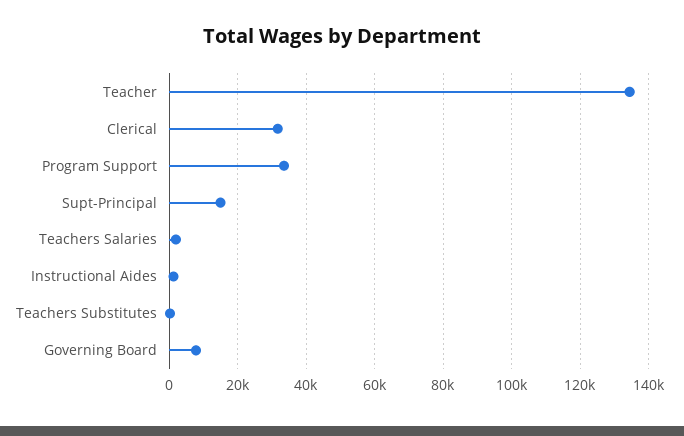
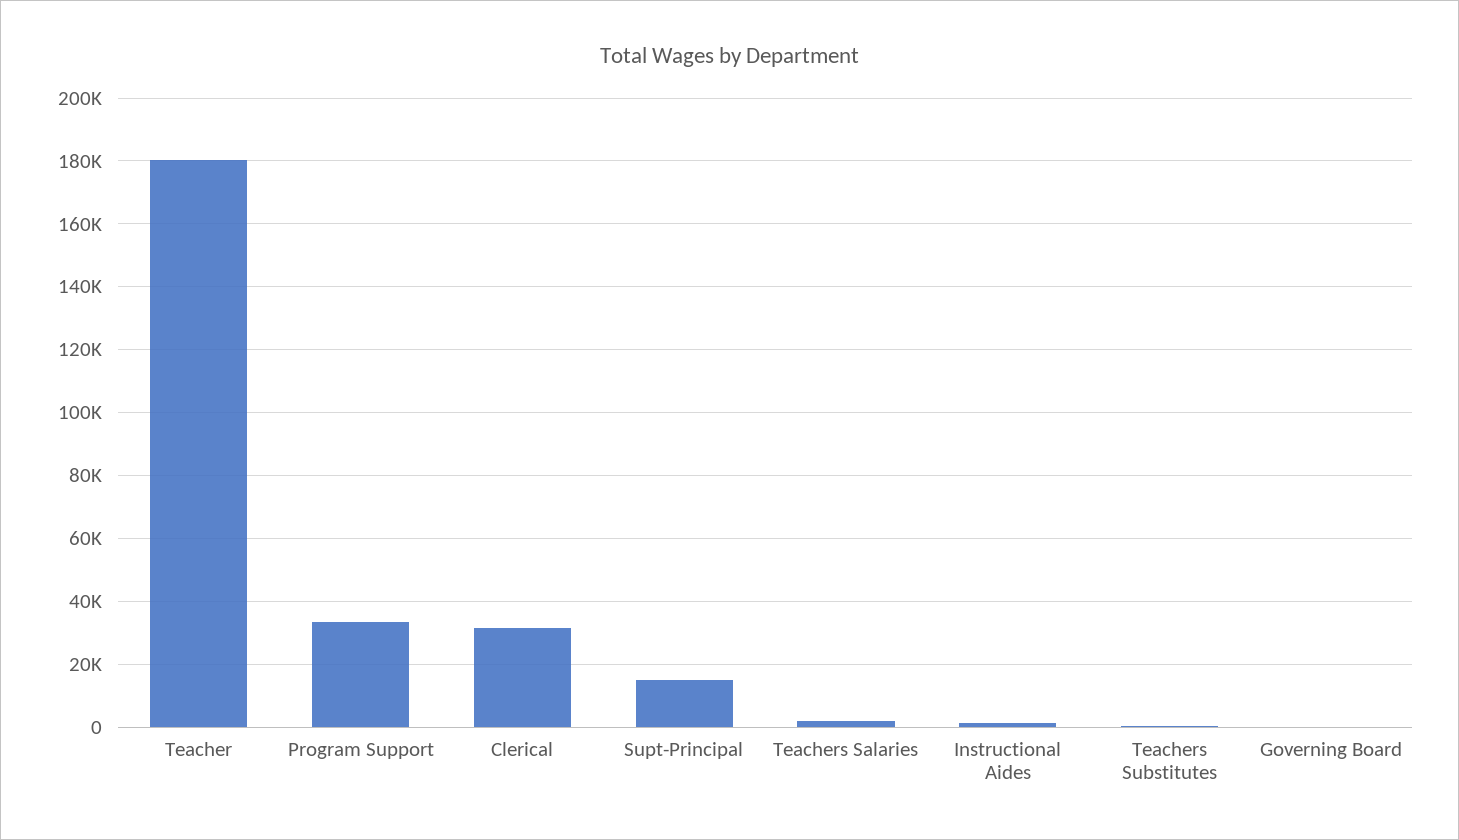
Teacher: 134000 -> 180000
Governing Board: 8000 -> 0

